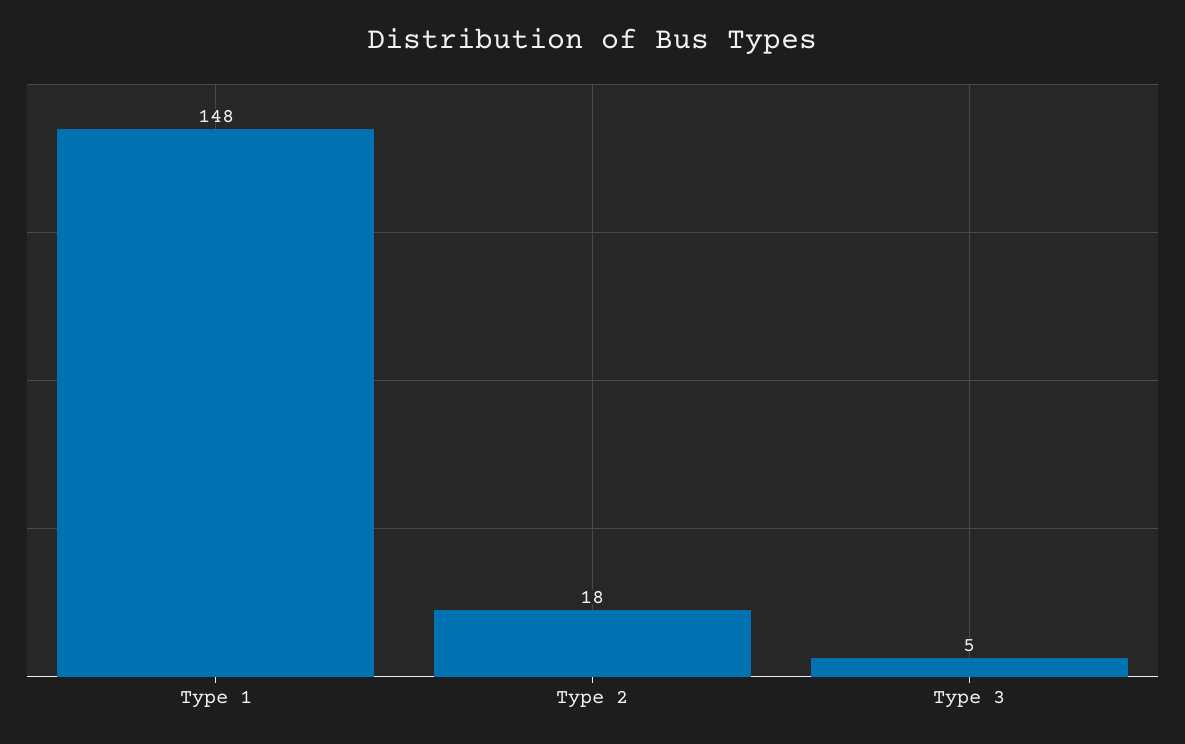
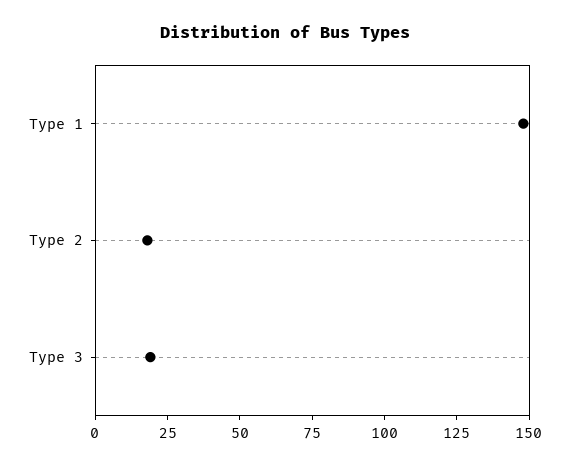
Type 3: 5 -> 20

